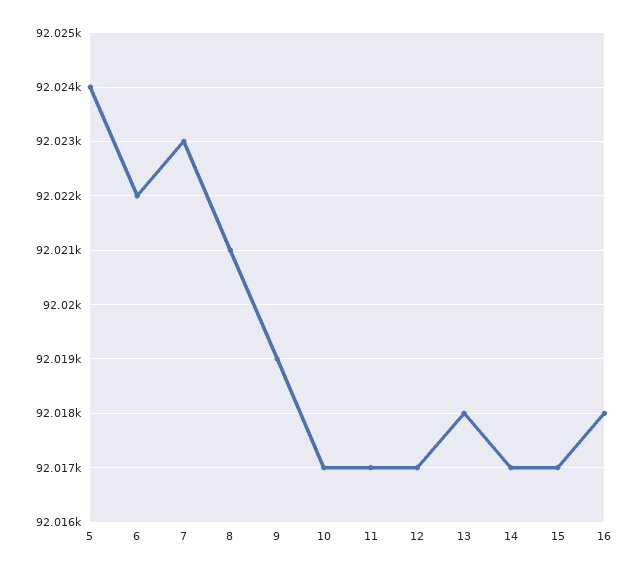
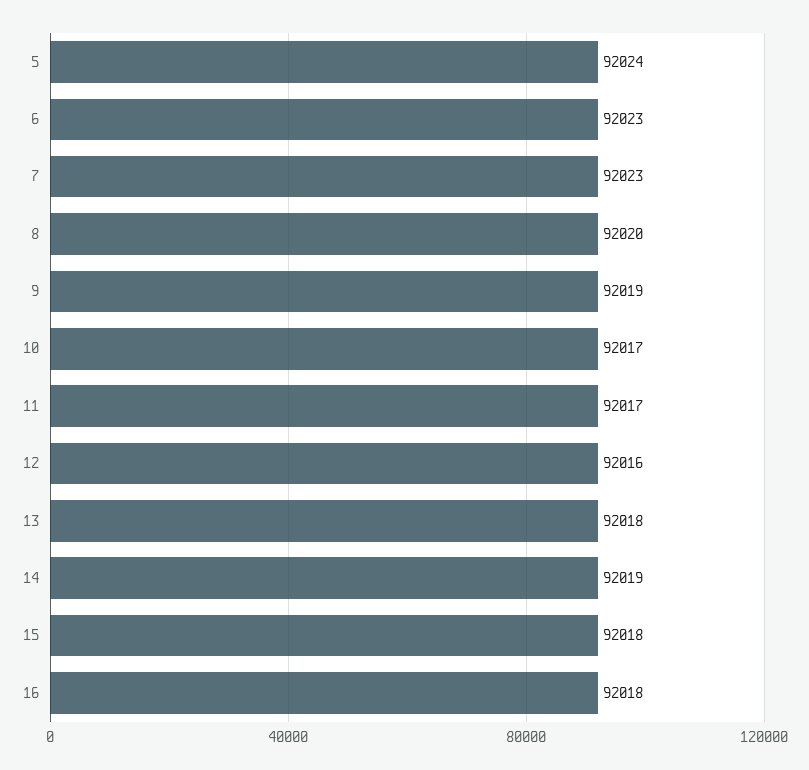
6: 92022 -> 92023
8: 92021 -> 92020
12: 92017 -> 92016
14: 92017 -> 92019
15: 92017 -> 92018

